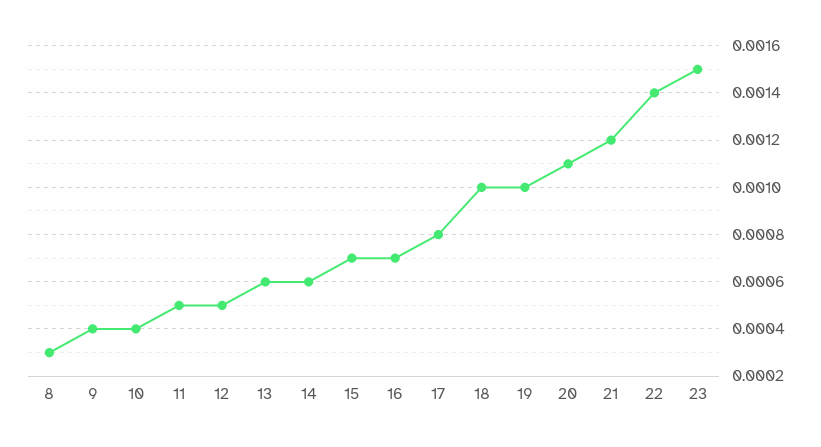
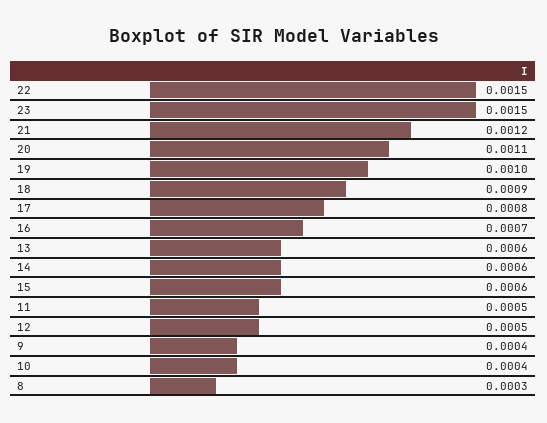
15: 0.0007 -> 0.0006
18: 0.001 -> 0.0009
22: 0.0014 -> 0.0015

